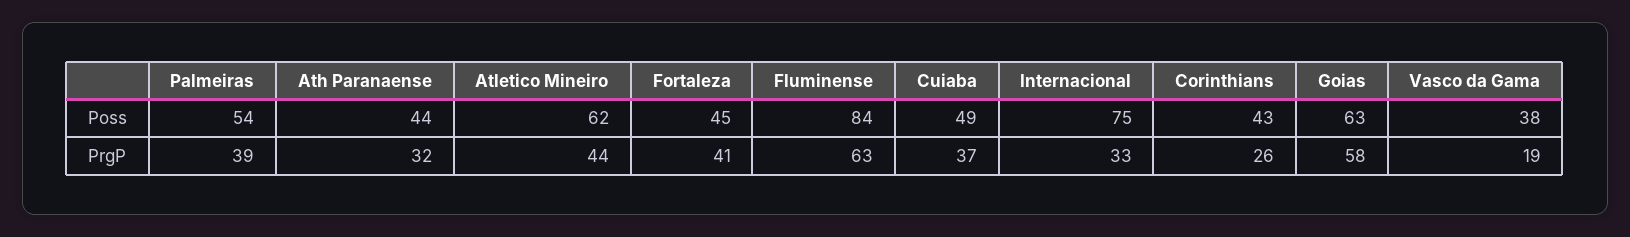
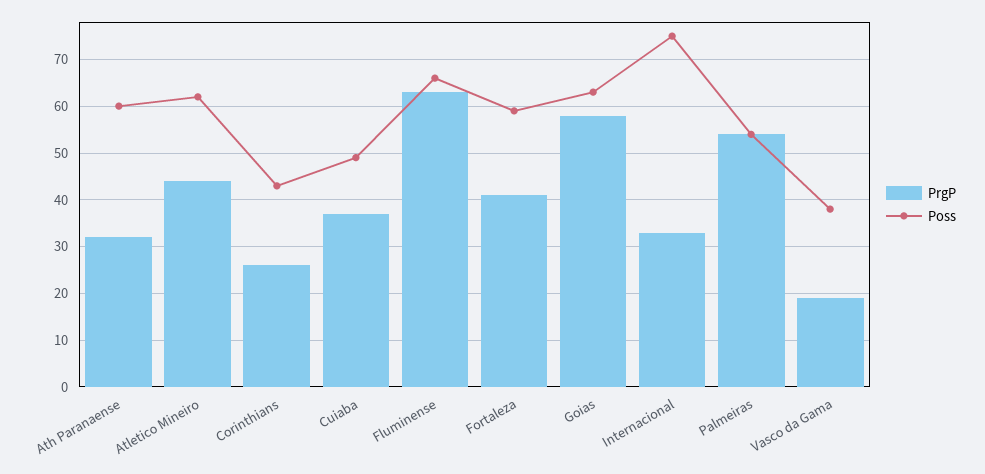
Poss, Ath Paranaense: 44 -> 60
Poss, Fortaleza: 45 -> 60
Poss, Fluminense: 84 -> 65
PrgP, Palmeiras: 39 -> 55

